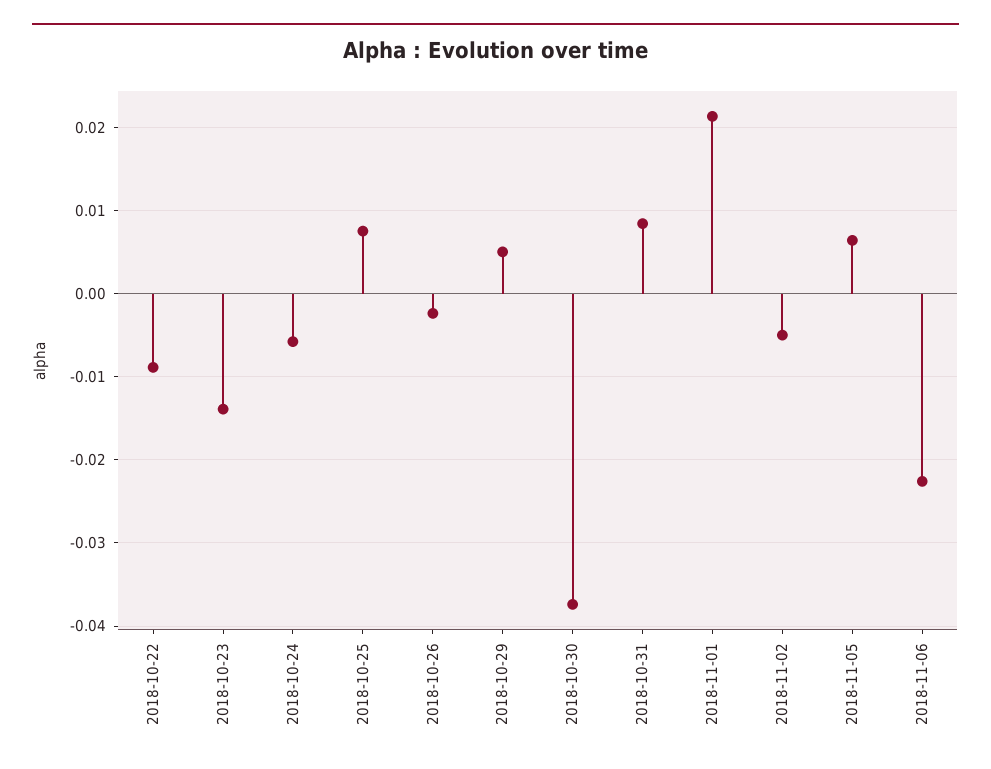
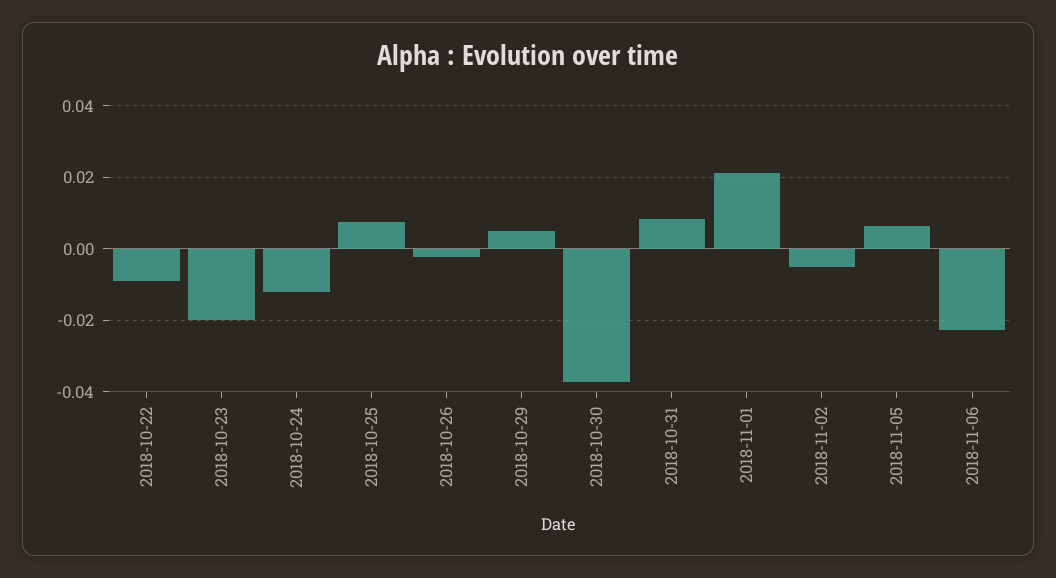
2018-10-23: -0.014 -> -0.02
2018-10-24: -0.006 -> -0.012

